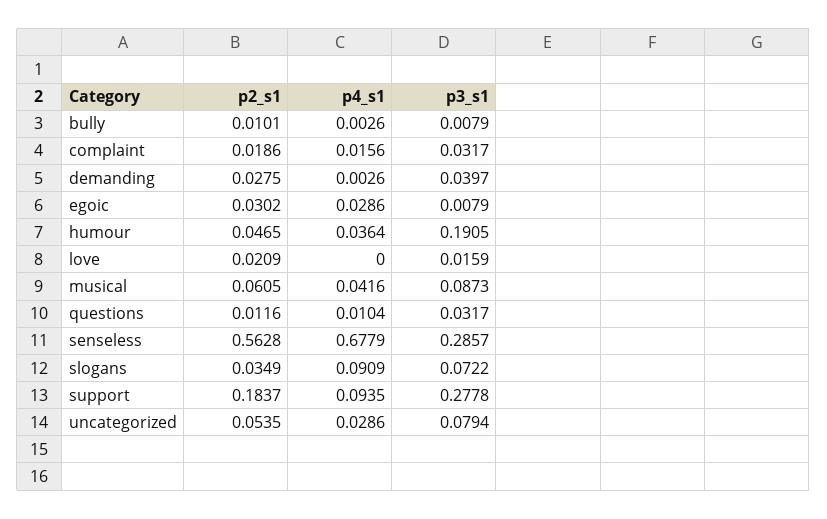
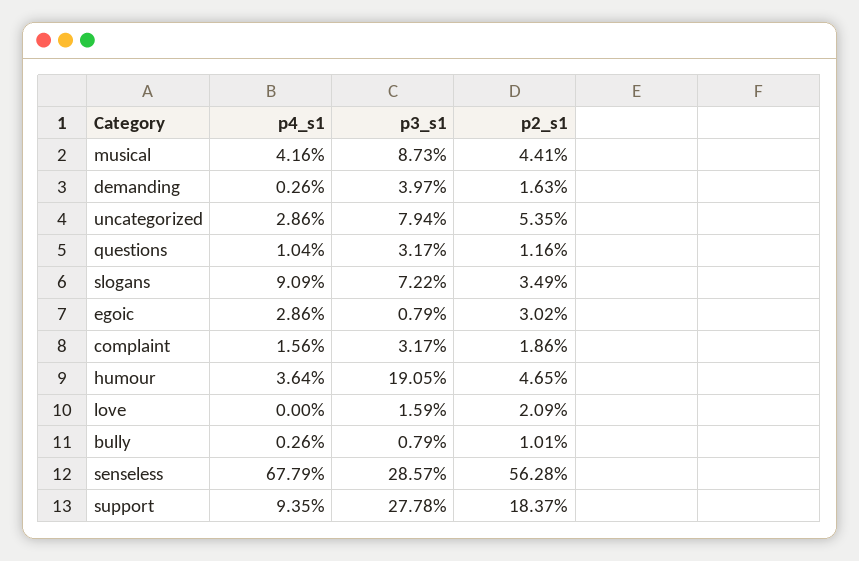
p2_s1, demanding: 0.0275 -> 0.0163
p2_s1, musical: 0.0605 -> 0.0441

